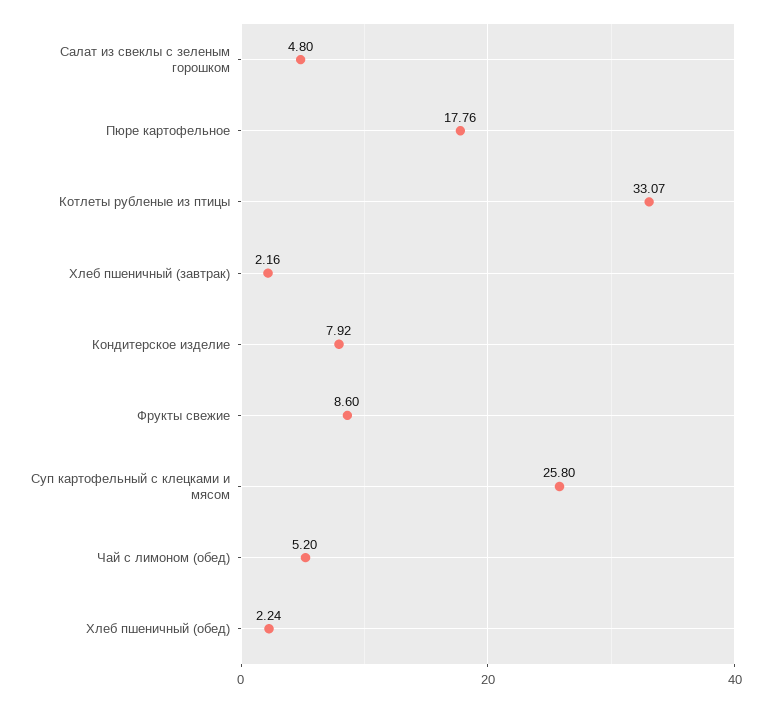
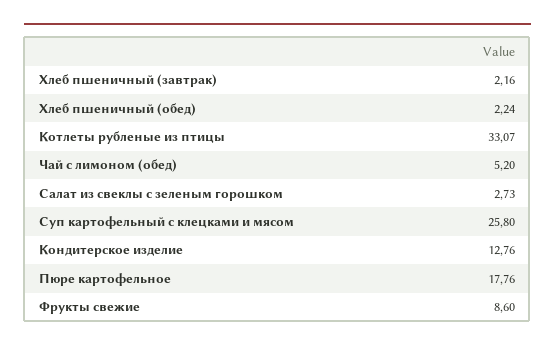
Салат из свеклы с зеленым горошком: 4.8 -> 2.73
Кондитерское изделие: 7.92 -> 12.76

